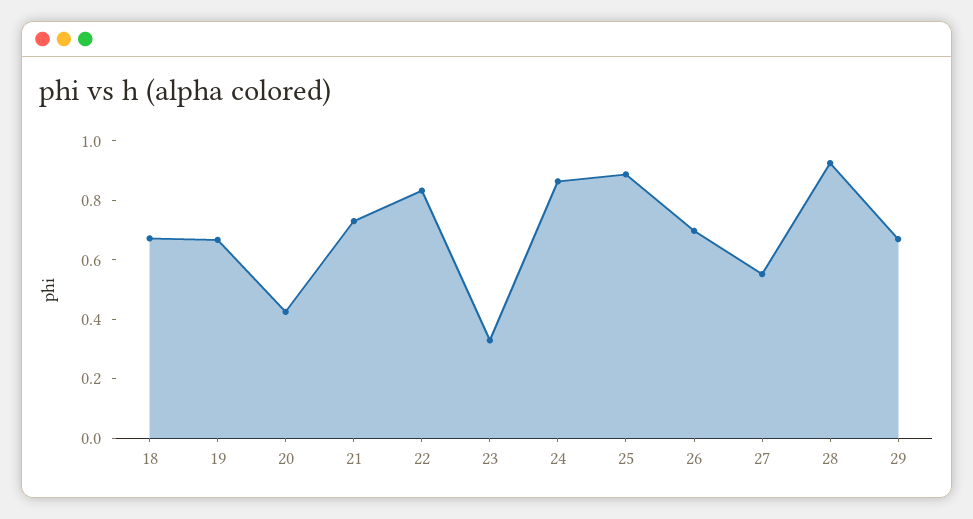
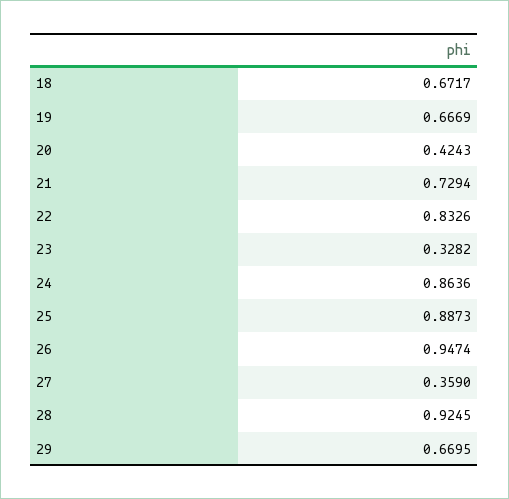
26: 0.7 -> 0.9474
27: 0.55 -> 0.359

